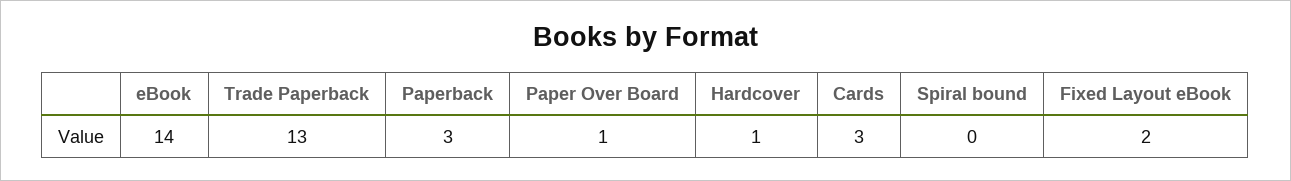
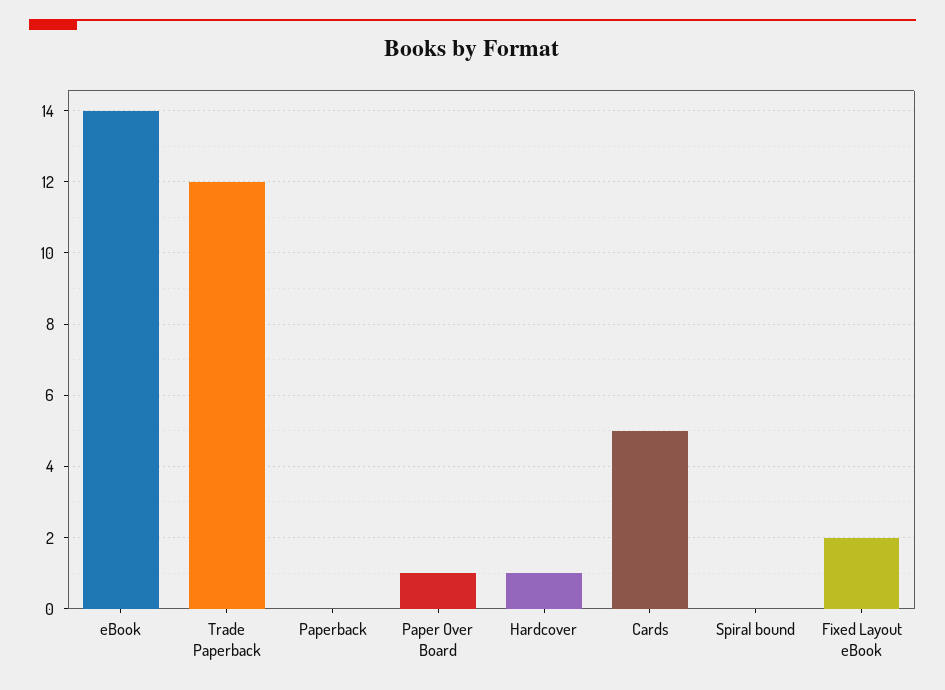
Trade Paperback: 13 -> 12
Paperback: 3 -> 0
Cards: 3 -> 5

